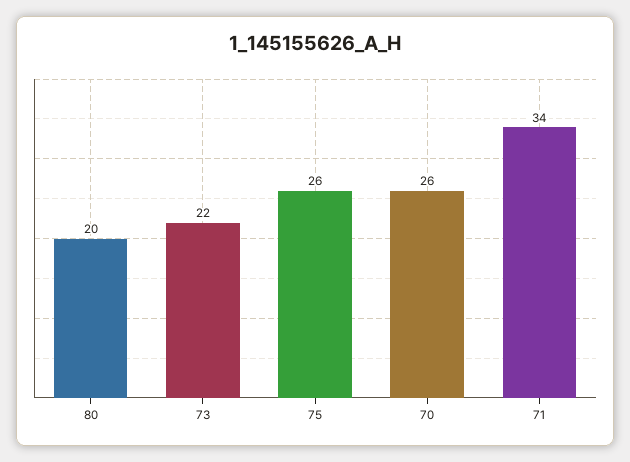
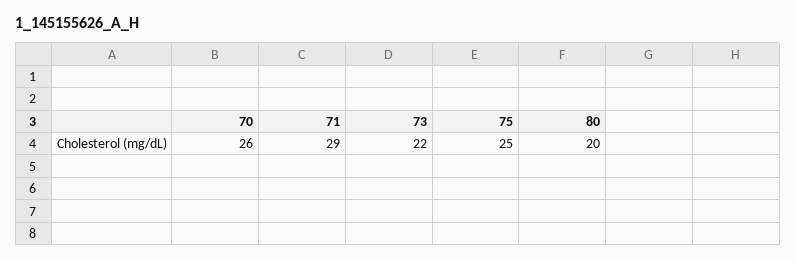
75: 26 -> 25
71: 34 -> 29

